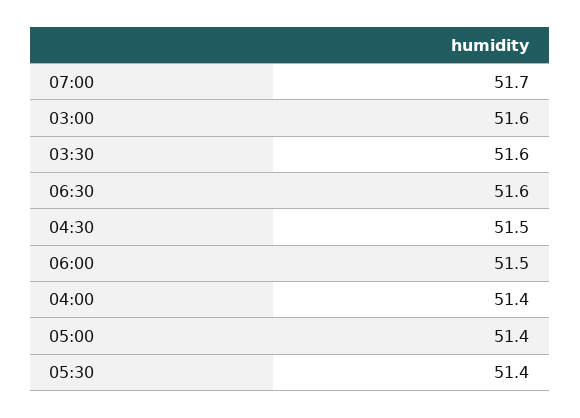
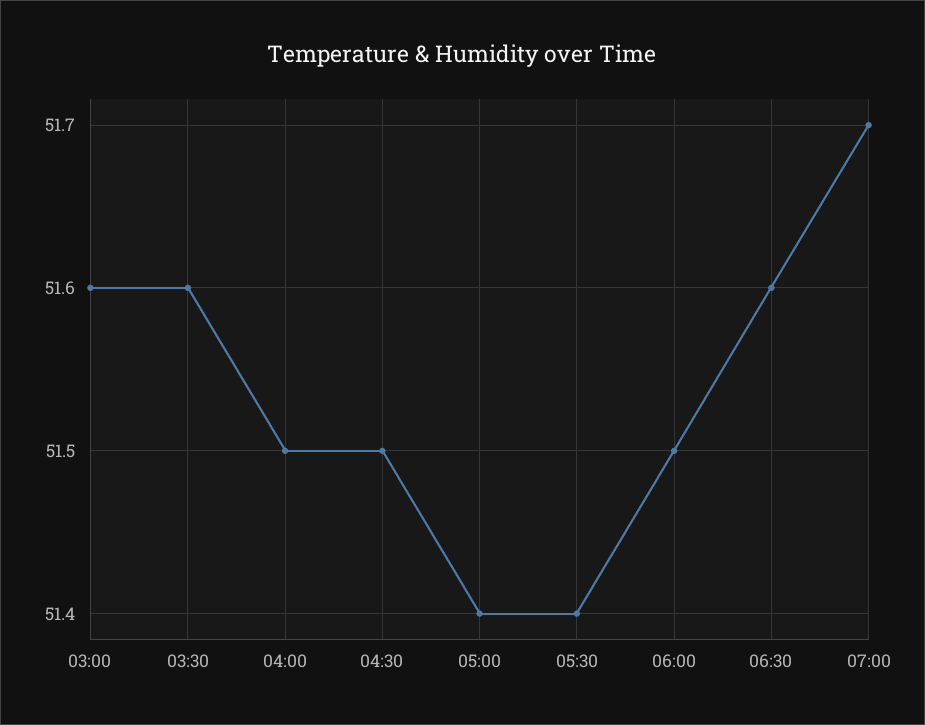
04:00: 51.4 -> 51.5

